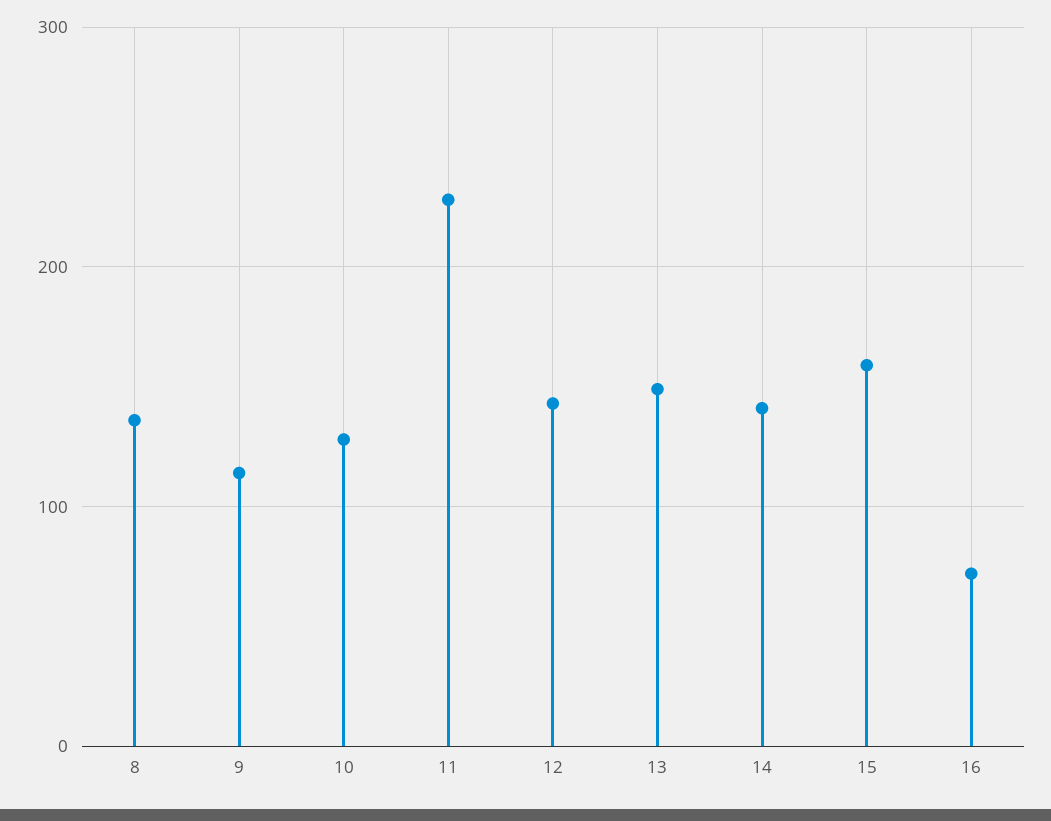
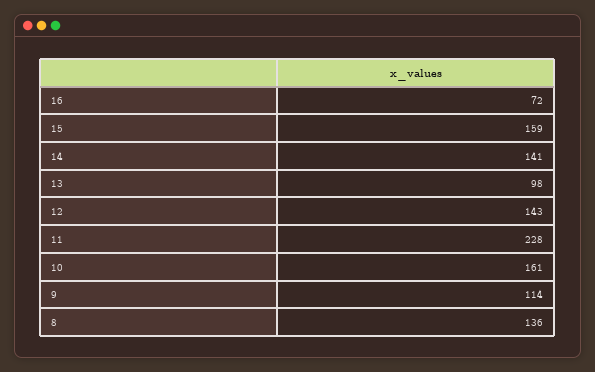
10: 130 -> 161
13: 150 -> 98

